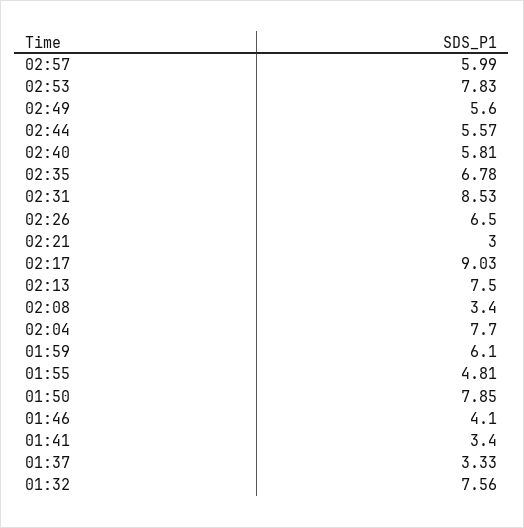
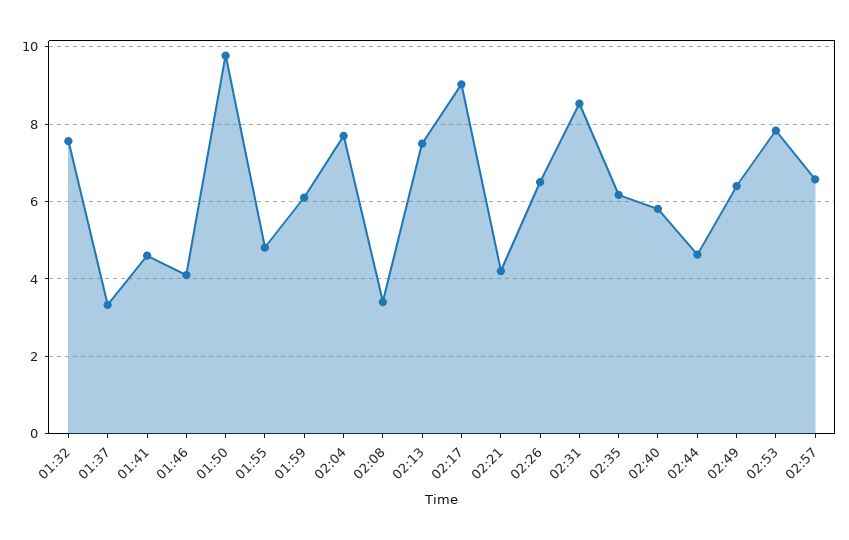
02:57: 5.99 -> 6.6
02:49: 5.6 -> 6.4
02:44: 5.57 -> 4.6
02:35: 6.78 -> 6.2
02:21: 3 -> 4.2
01:50: 7.85 -> 9.8
01:41: 3.4 -> 4.6

